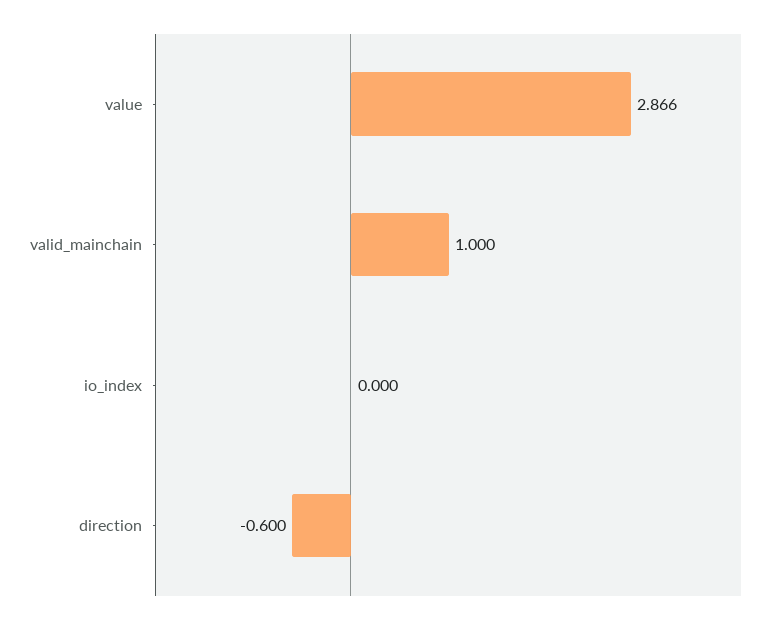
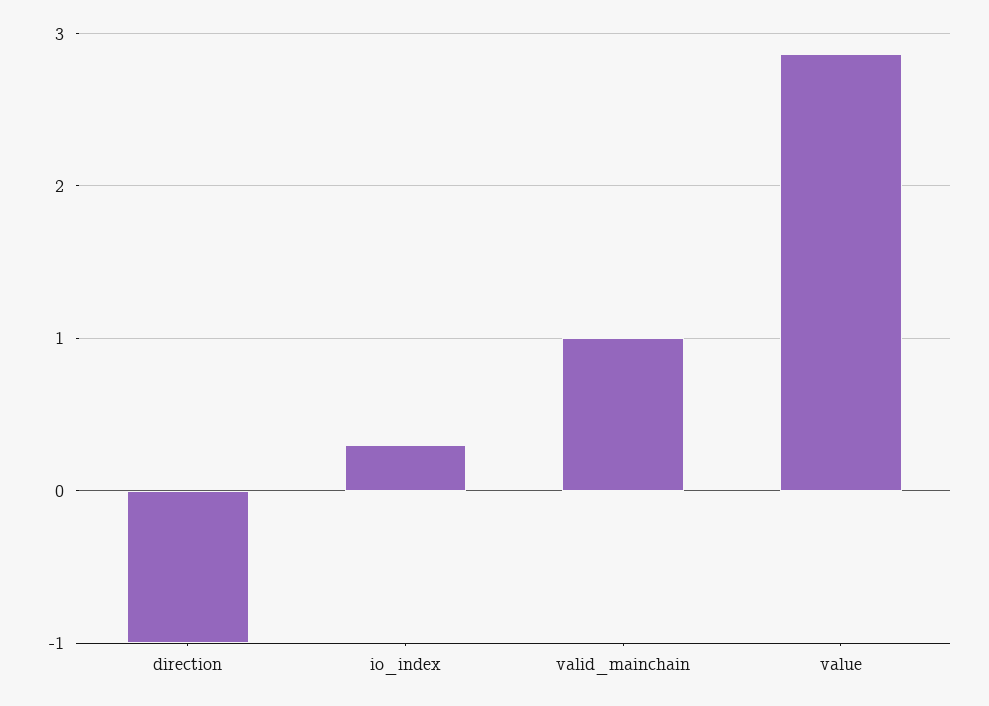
io_index: 0 -> 0.3
direction: -0.6 -> -1

